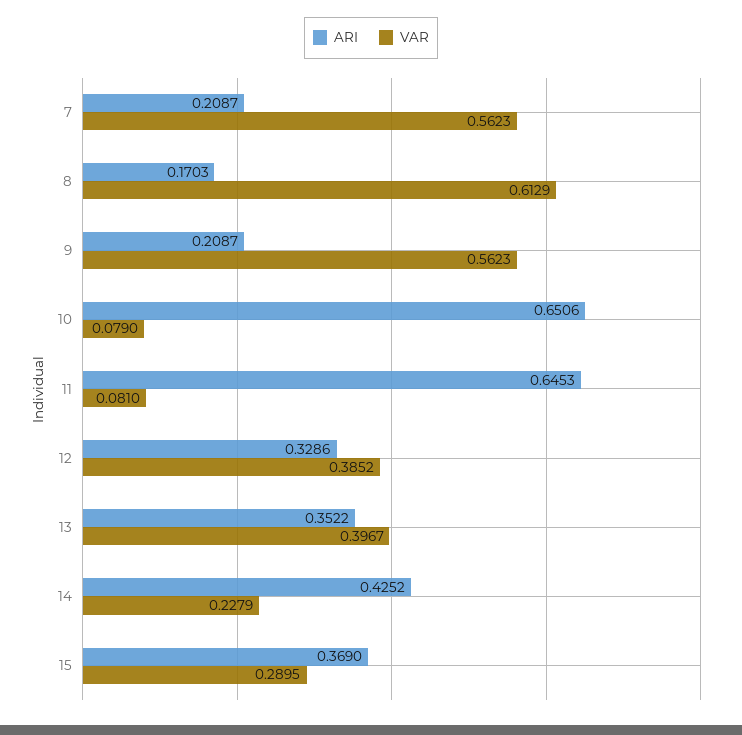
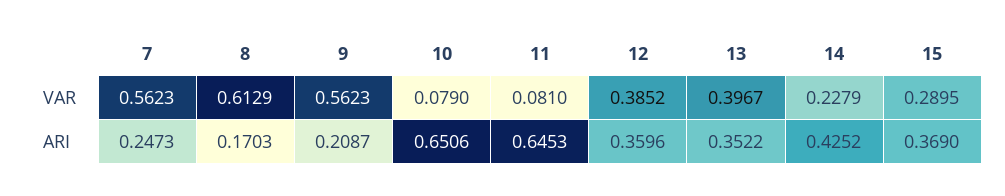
ARI, 7: 0.2087 -> 0.2473
ARI, 12: 0.3286 -> 0.3596

